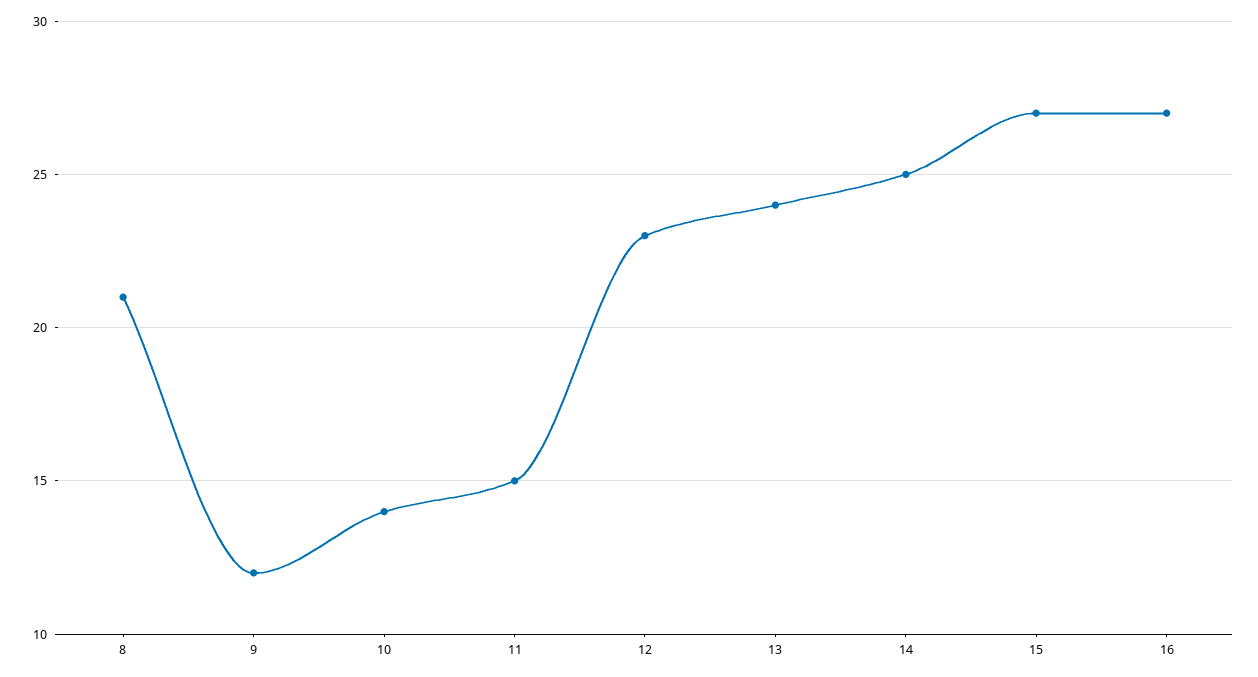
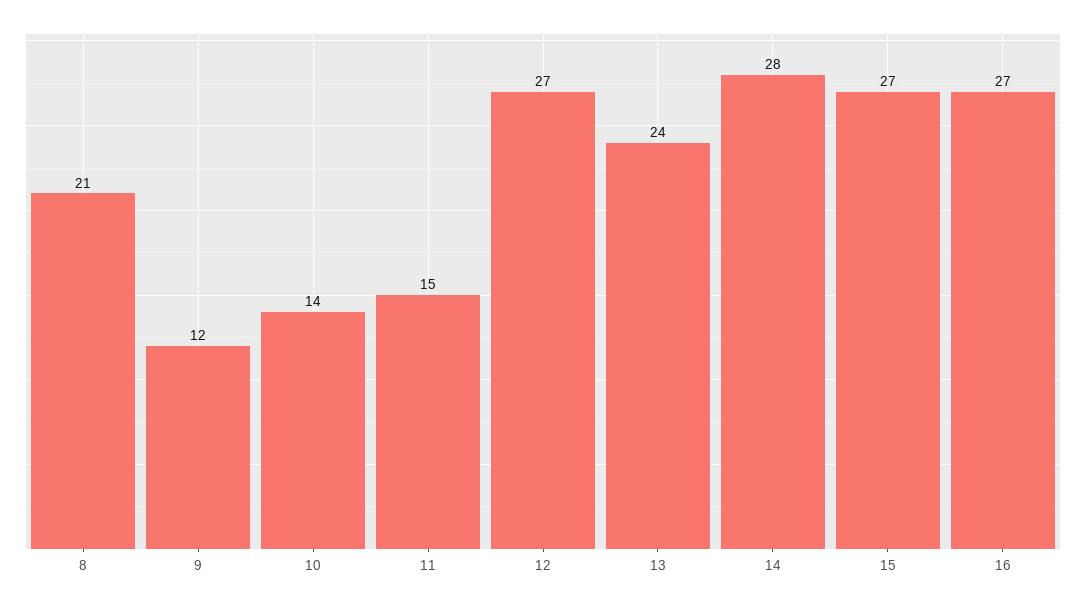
12: 23 -> 27
14: 25 -> 28

